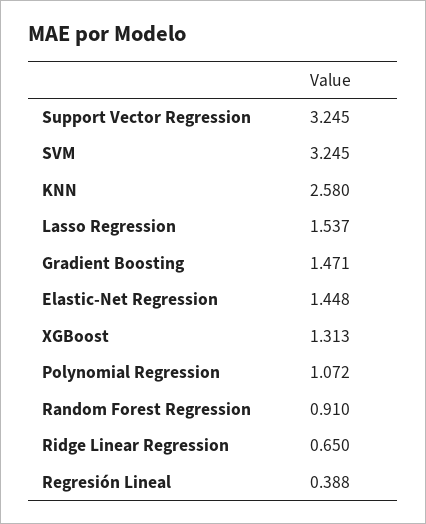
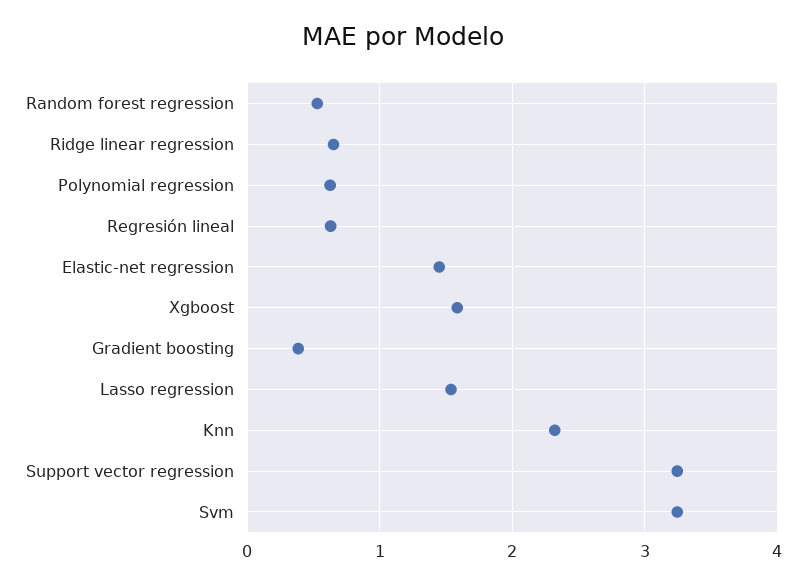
KNN: 2.58 -> 2.3
Gradient Boosting: 1.471 -> 0.4
XGBoost: 1.313 -> 1.6
Polynomial Regression: 1.072 -> 0.6
Random Forest Regression: 0.91 -> 0.5
Regresión Lineal: 0.388 -> 0.6

